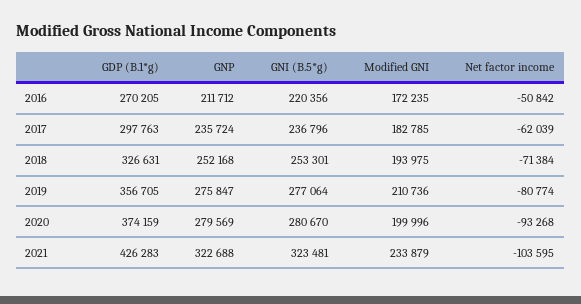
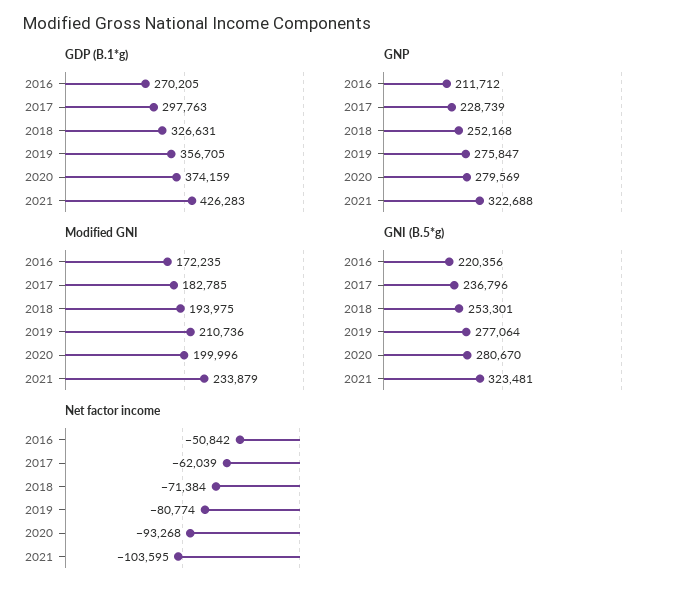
GNP, 2017: 235724 -> 228739

